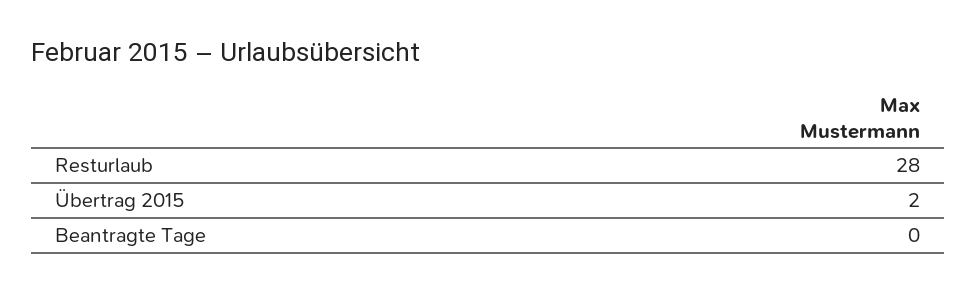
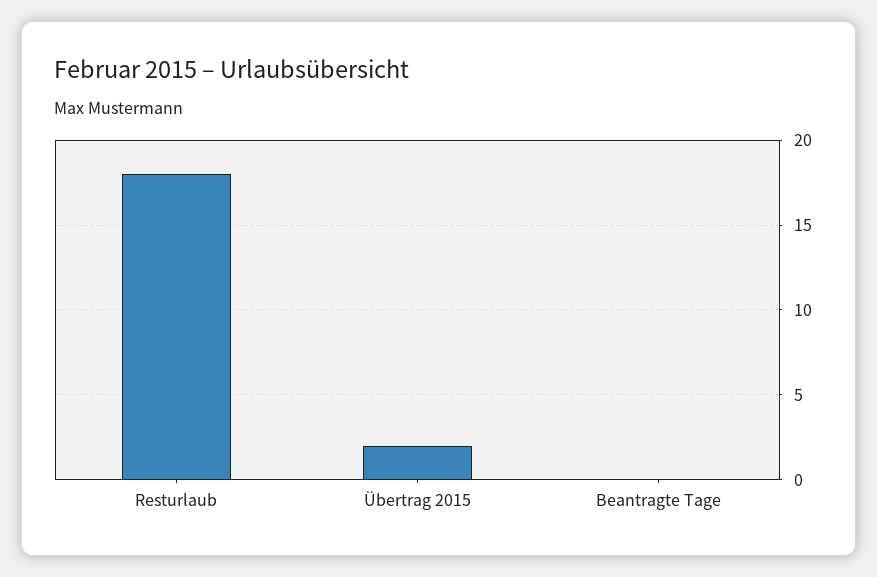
Resturlaub: 28 -> 18

